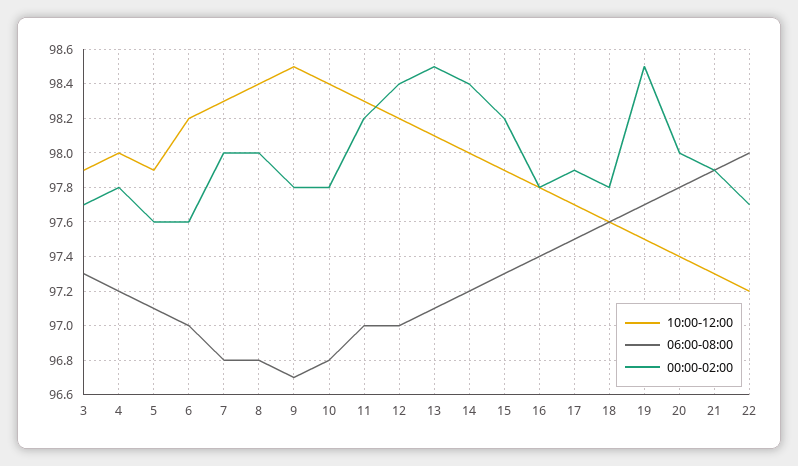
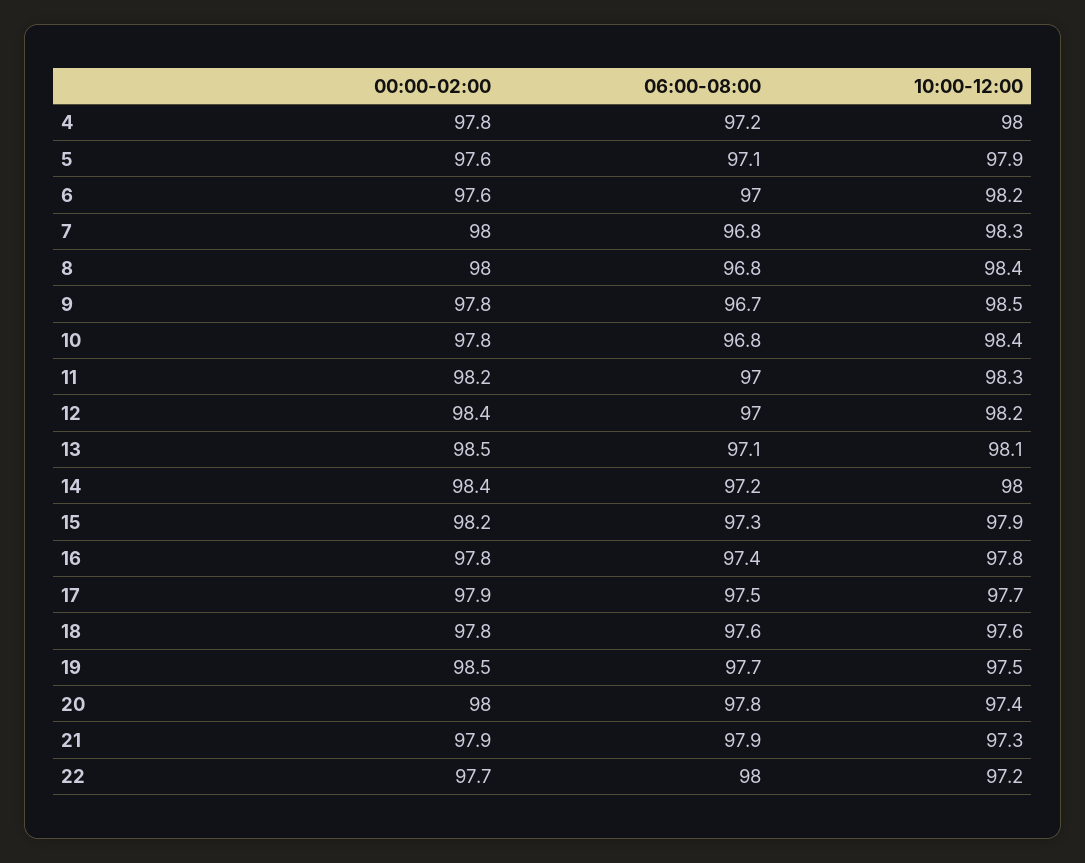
10:00-12:00, 3: 97.9 -> none
06:00-08:00, 3: 97.3 -> none
00:00-02:00, 3: 97.7 -> none

